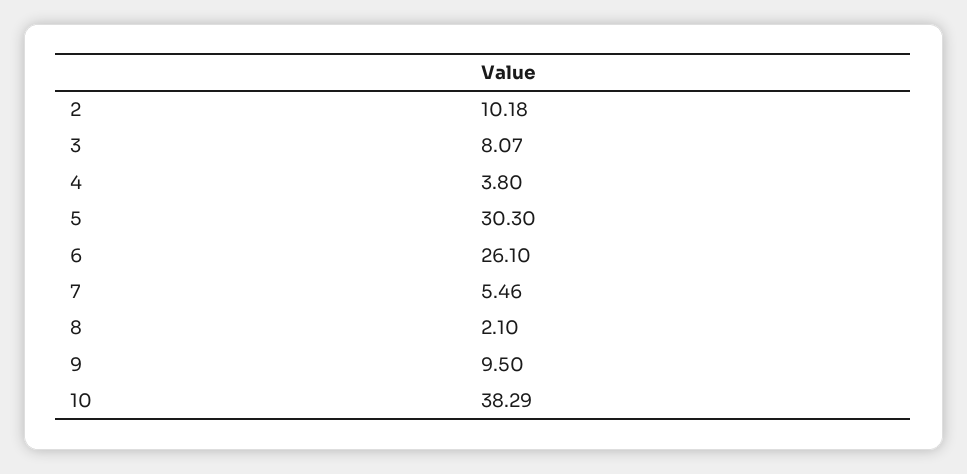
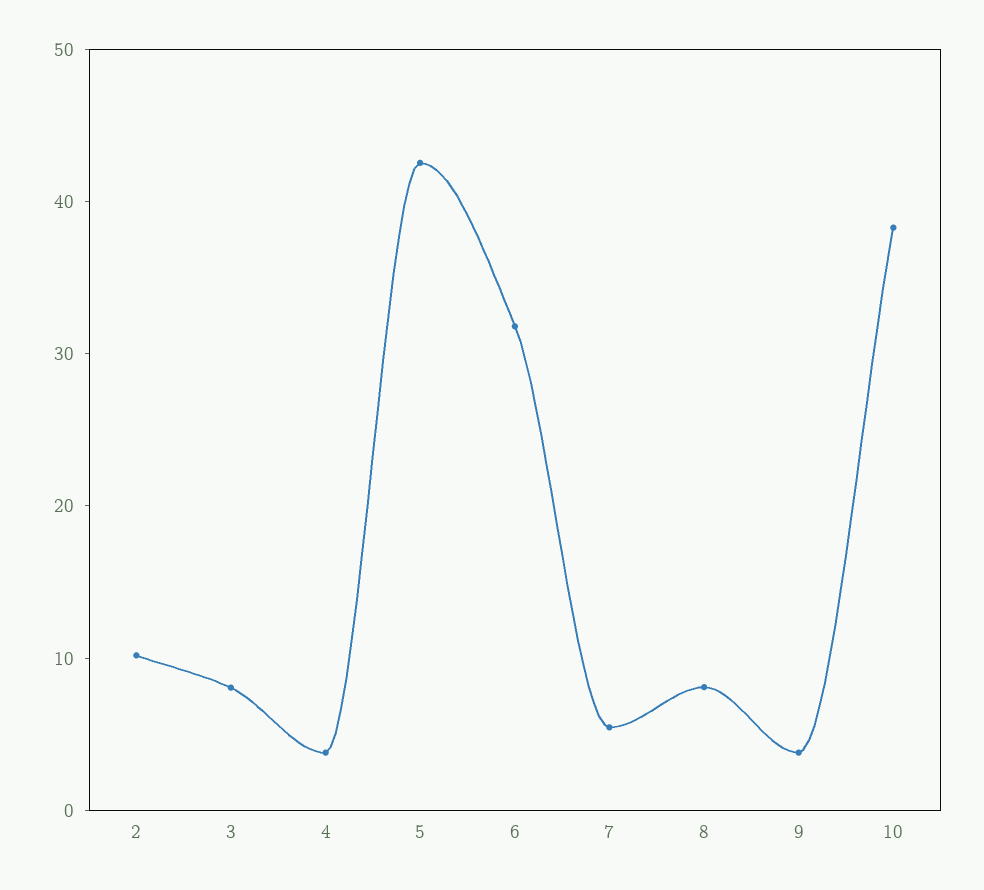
5: 30.3 -> 42
6: 26.1 -> 32
8: 2.1 -> 8
9: 9.5 -> 4

